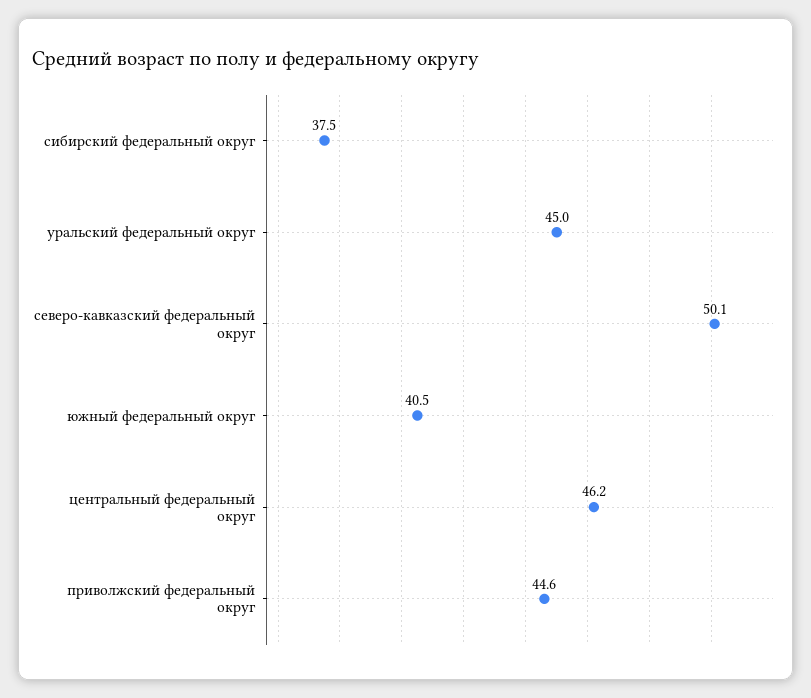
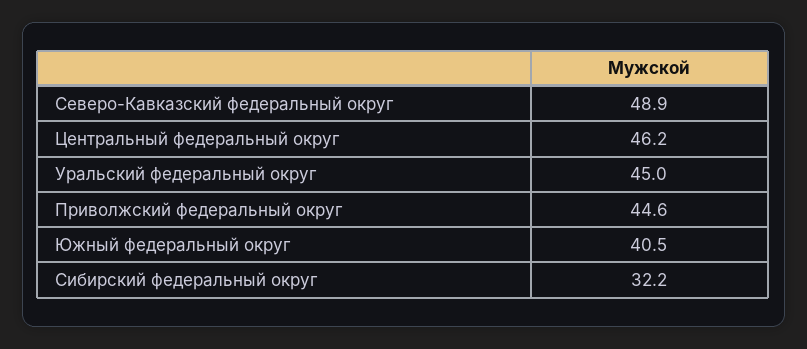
сибирский федеральный округ: 37.5 -> 32.2
северо-кавказский федеральный округ: 50.1 -> 48.9

